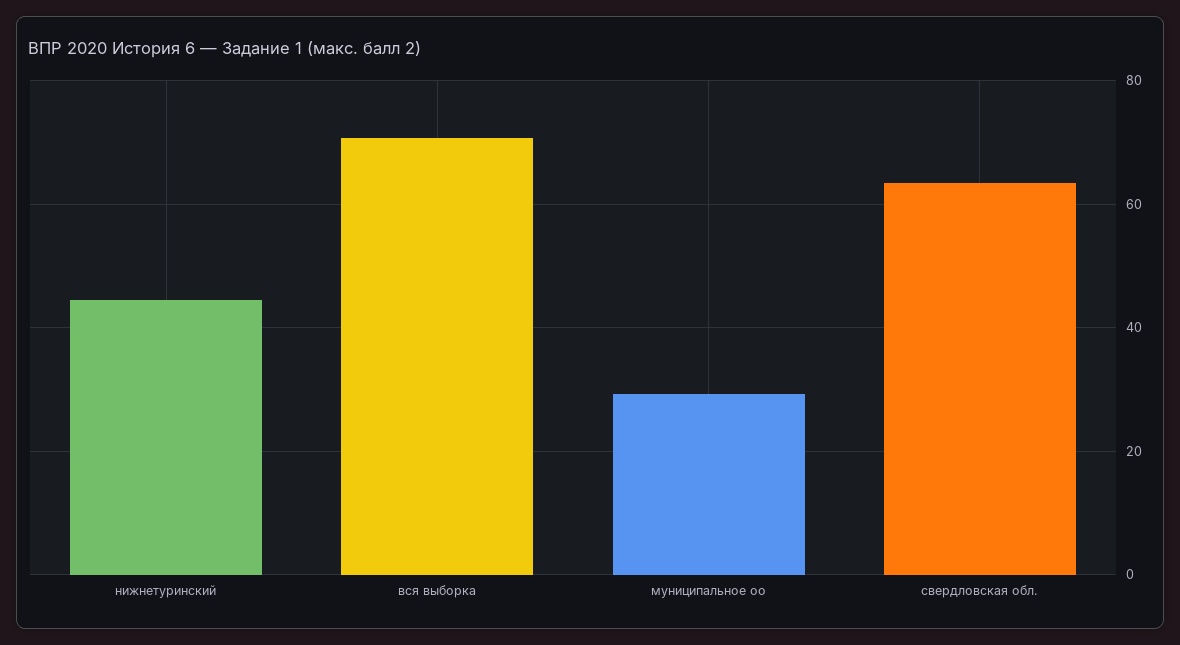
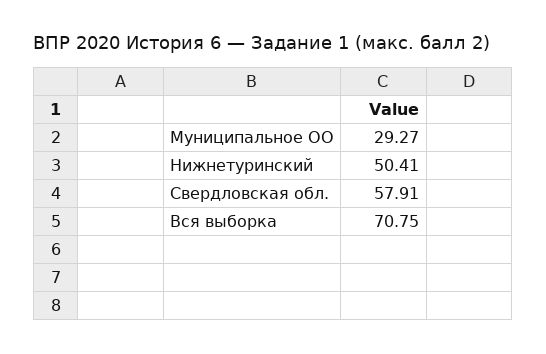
нижнетуринский: 44 -> 50.41
свердловская обл.: 64 -> 57.91

